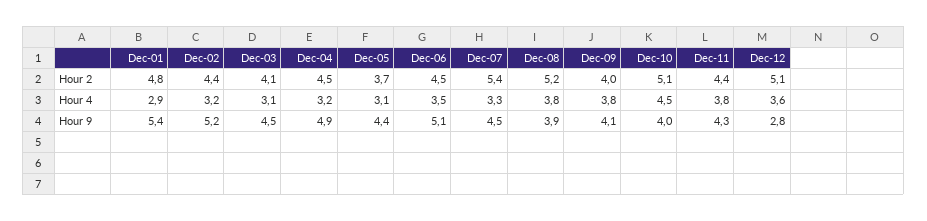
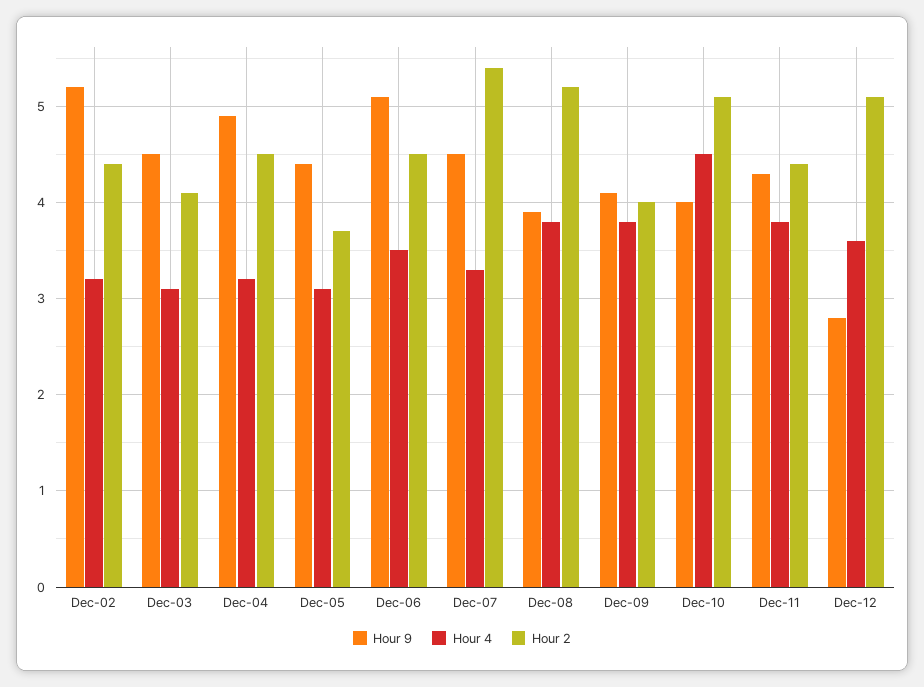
Hour 2, Dec-01: 4.8 -> none
Hour 4, Dec-01: 2.9 -> none
Hour 9, Dec-01: 5.4 -> none

